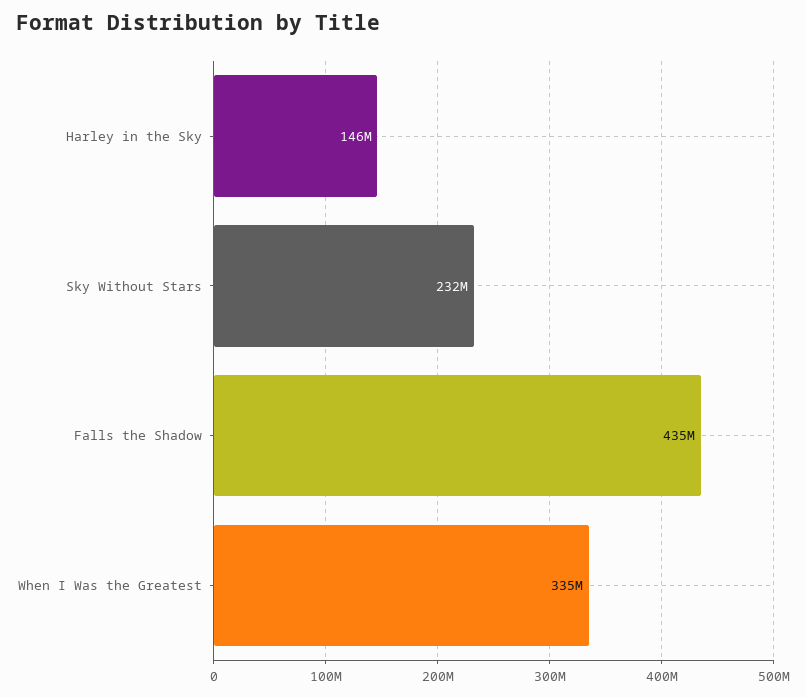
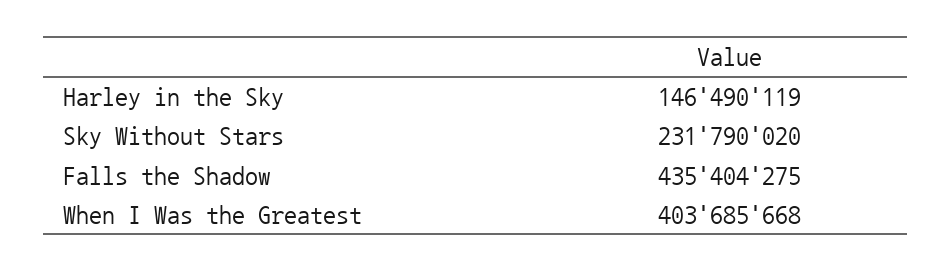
When I Was the Greatest: 335000000 -> 403685668

